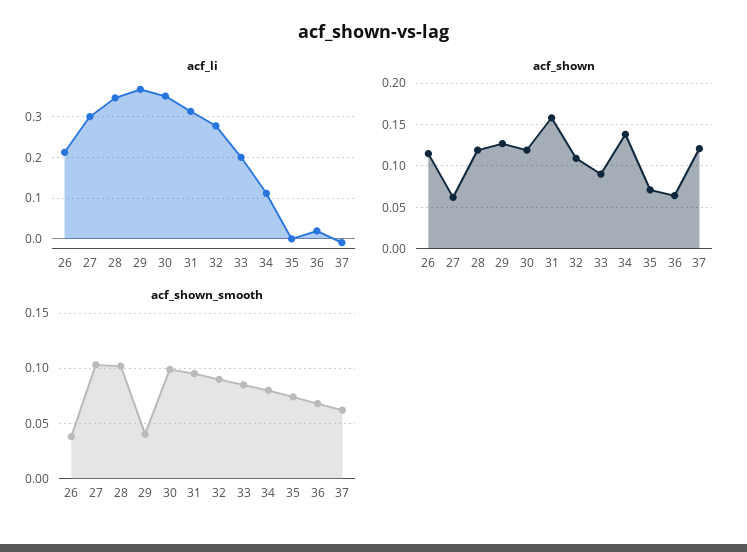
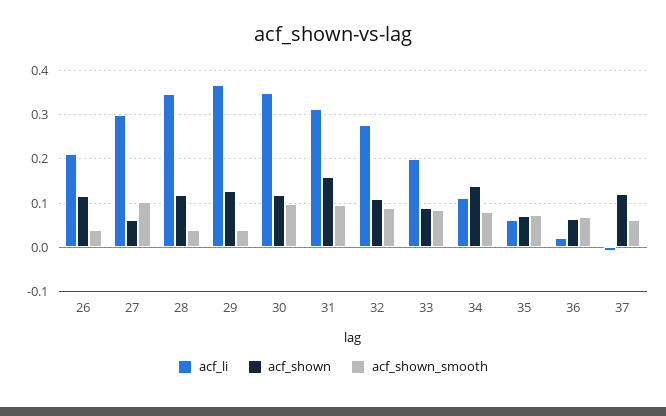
acf_li, 35: 0 -> 0.06
acf_shown_smooth, 28: 0.1 -> 0.04

